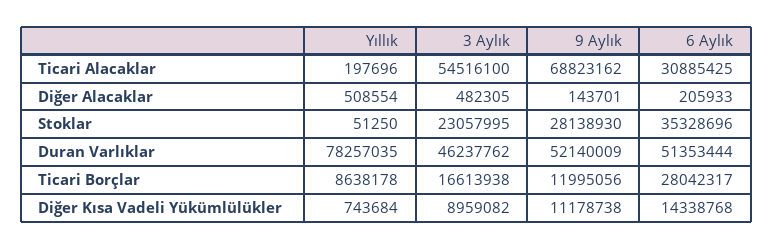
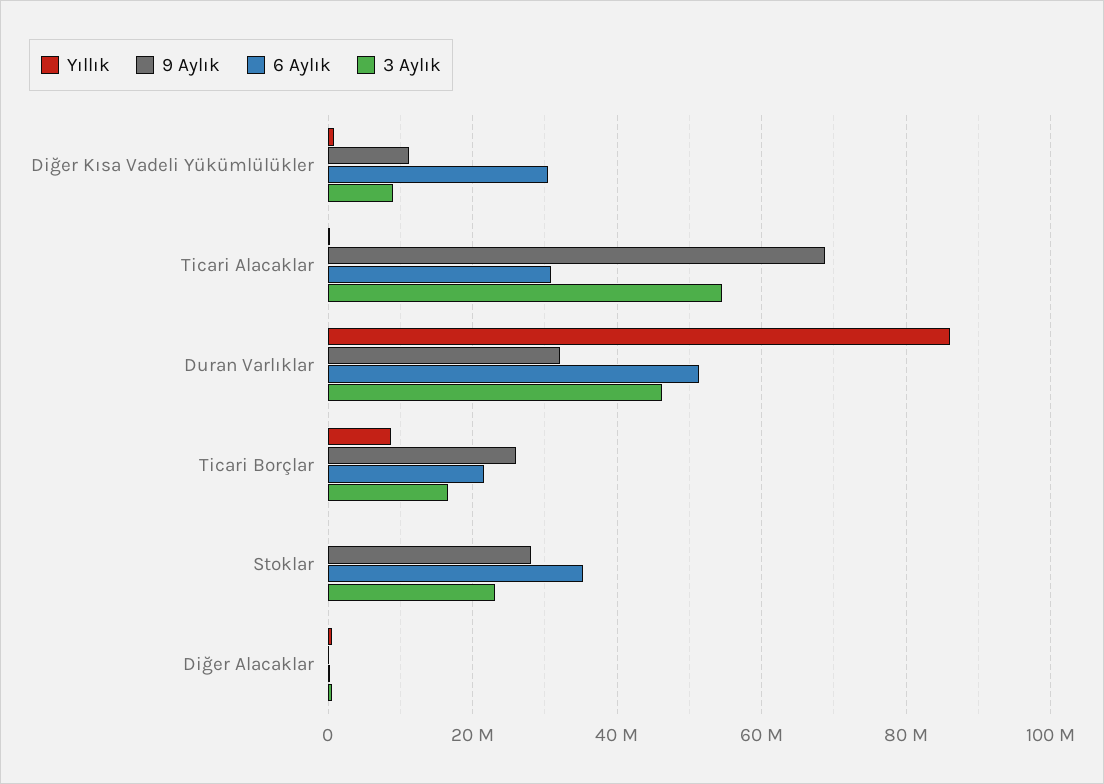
Yıllık, Duran Varlıklar: 78257035 -> 86000000
9 Aylık, Duran Varlıklar: 52140009 -> 32000000
9 Aylık, Ticari Borçlar: 11995056 -> 26000000
6 Aylık, Ticari Borçlar: 28042317 -> 22000000
6 Aylık, Diğer Kısa Vadeli Yükümlülükler: 14338768 -> 30000000

